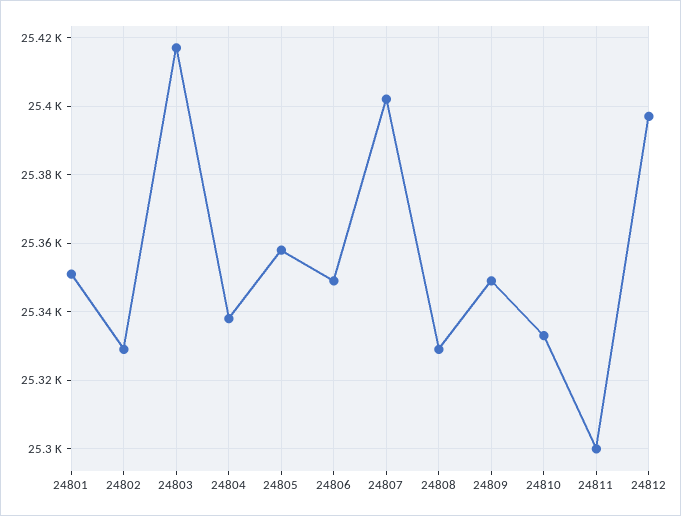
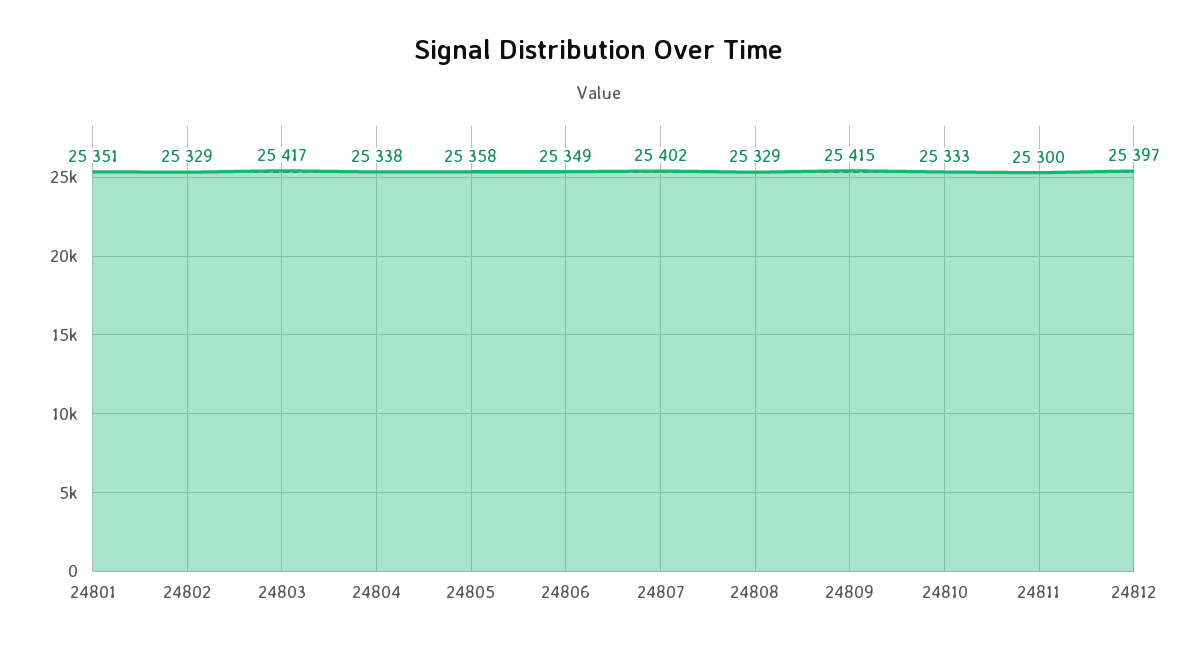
24809: 25350 -> 25415

